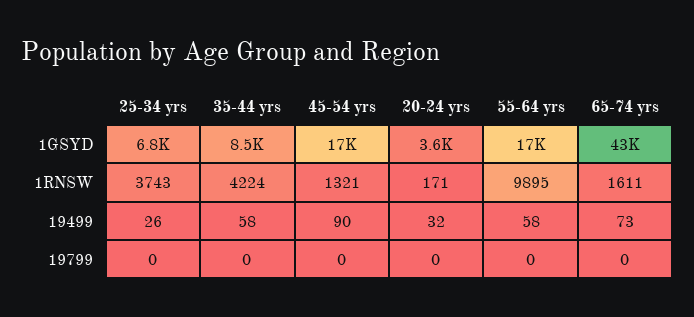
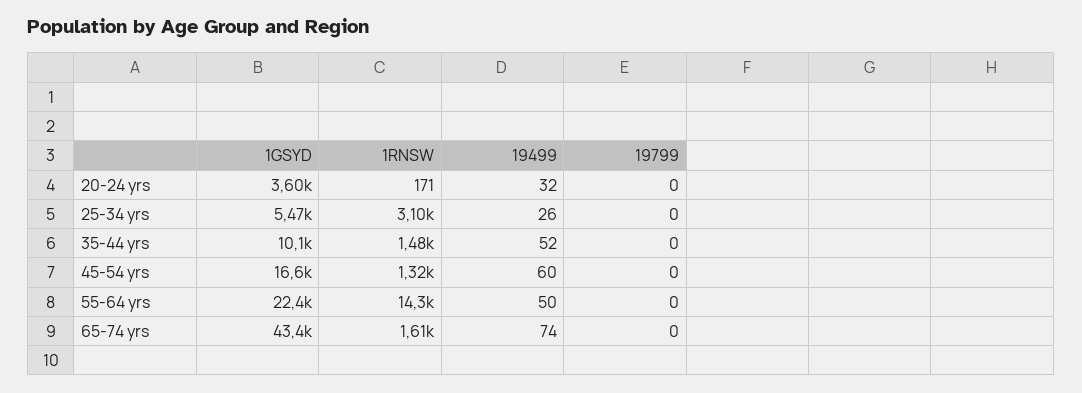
25-34 yrs, 1GSYD: 6800 -> 5470
35-44 yrs, 1GSYD: 8500 -> 10100
55-64 yrs, 1GSYD: 17000 -> 22400
25-34 yrs, 1RNSW: 3743 -> 3100
35-44 yrs, 1RNSW: 4224 -> 1480
55-64 yrs, 1RNSW: 9895 -> 14300
35-44 yrs, 19499: 58 -> 52
45-54 yrs, 19499: 90 -> 60
55-64 yrs, 19499: 58 -> 50
65-74 yrs, 19499: 73 -> 74

